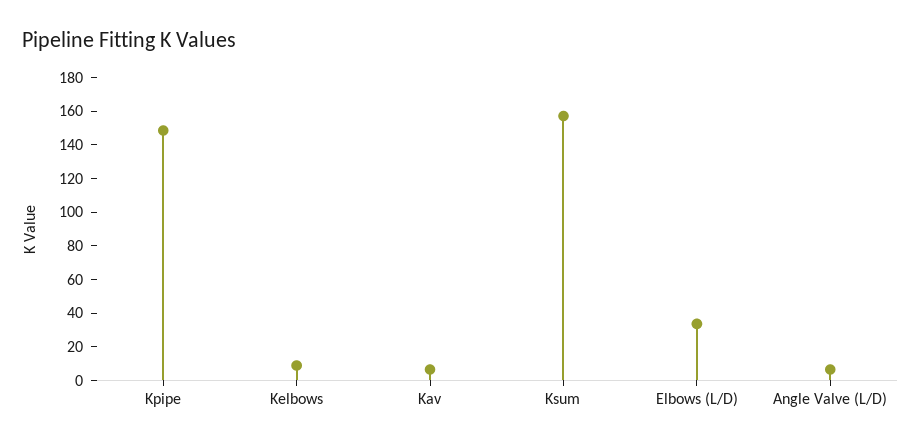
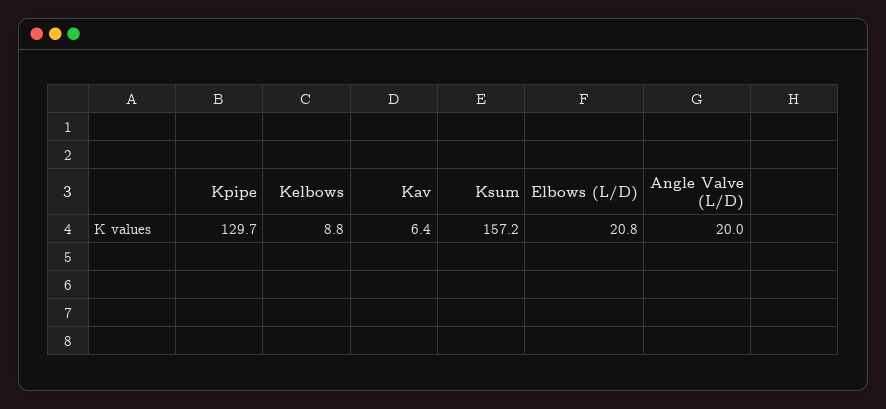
Kpipe: 150 -> 129.7
Elbows (L/D): 35 -> 20.8
Angle Valve (L/D): 5 -> 20

